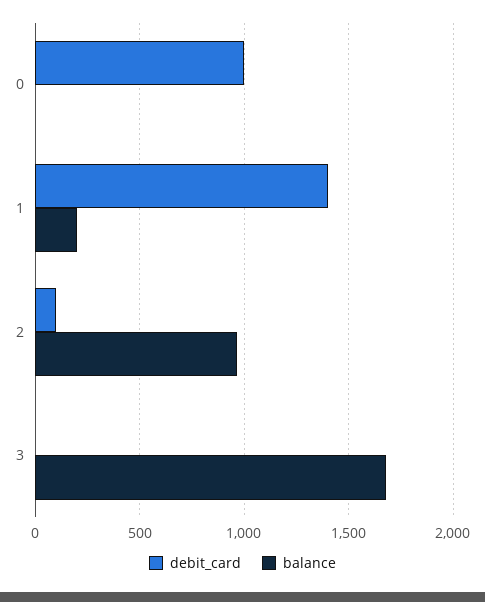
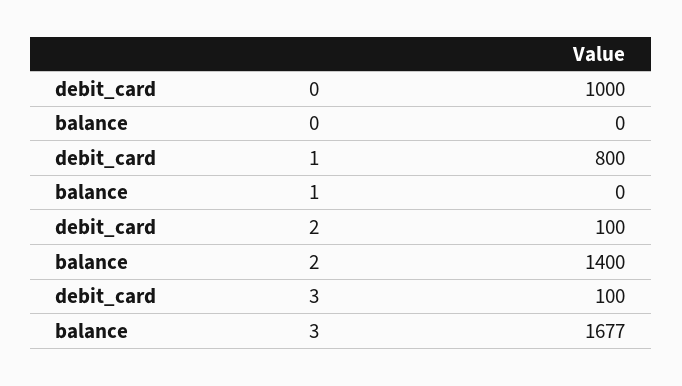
debit_card, 1: 1400 -> 800
balance, 1: 200 -> 0
balance, 2: 950 -> 1400
debit_card, 3: 0 -> 100

